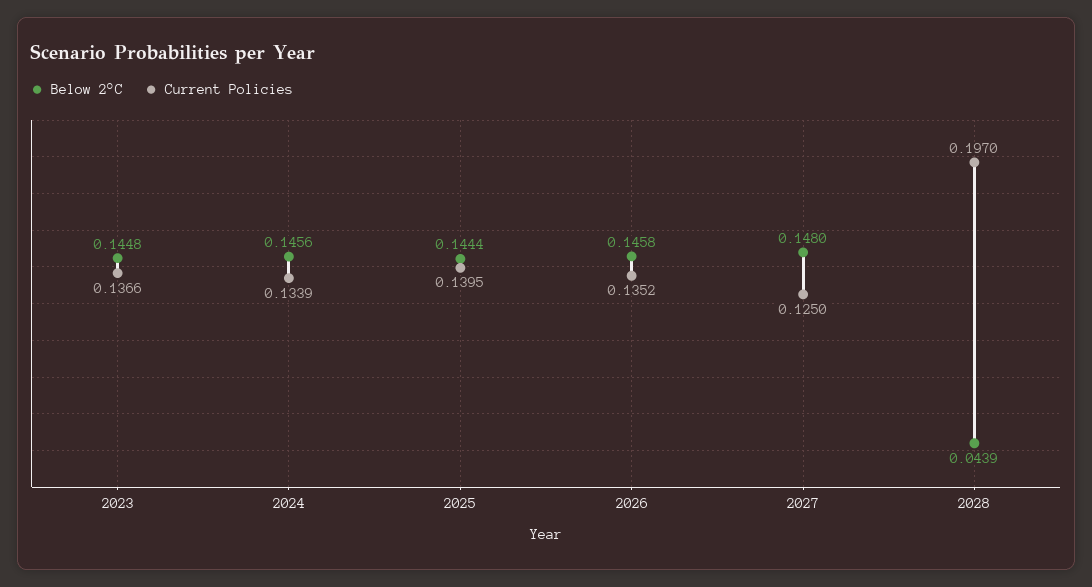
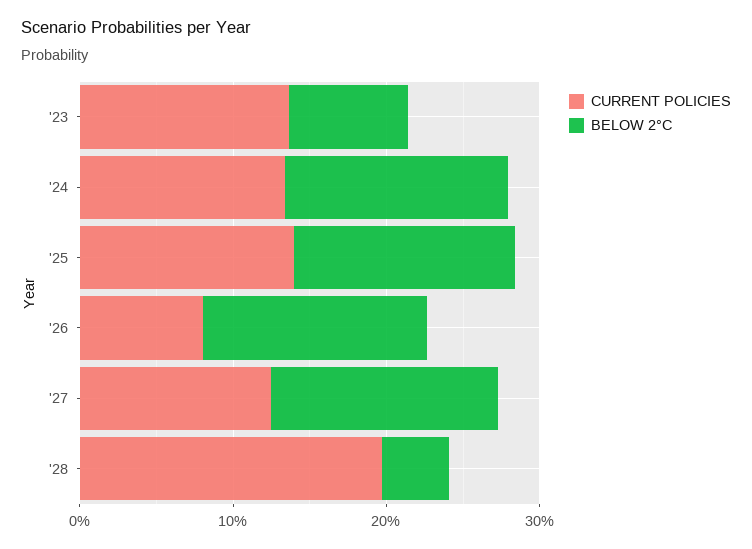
Below 2°C, 2023: 0.1448 -> 0.08
Current Policies, 2026: 0.1352 -> 0.08

